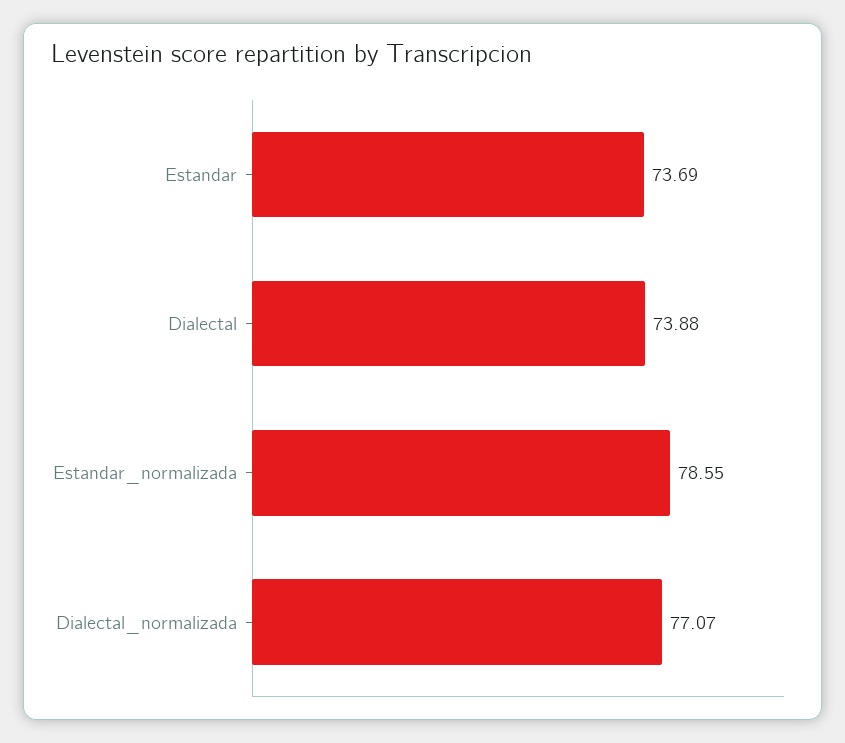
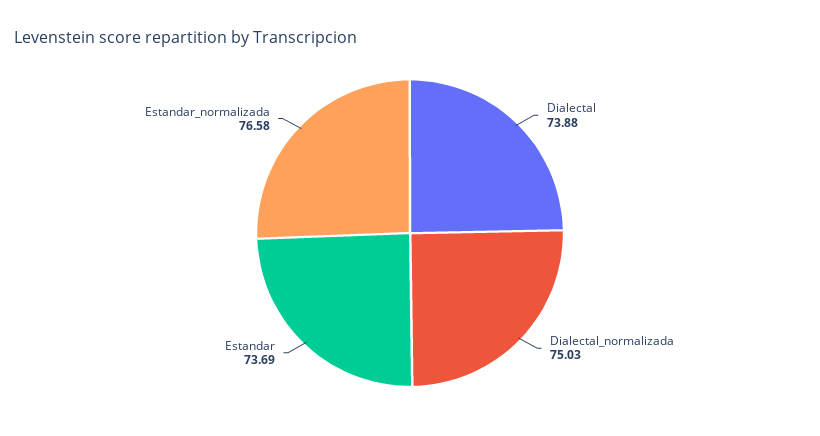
Estandar_normalizada: 78.55 -> 76.58
Dialectal_normalizada: 77.07 -> 75.03

